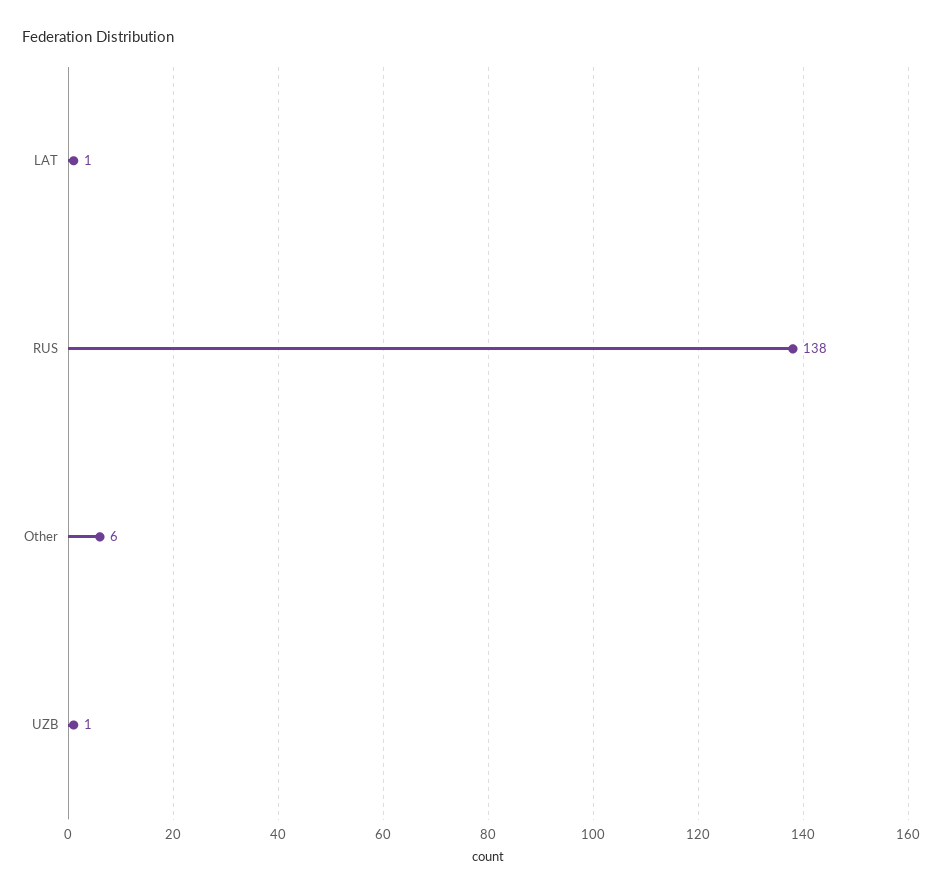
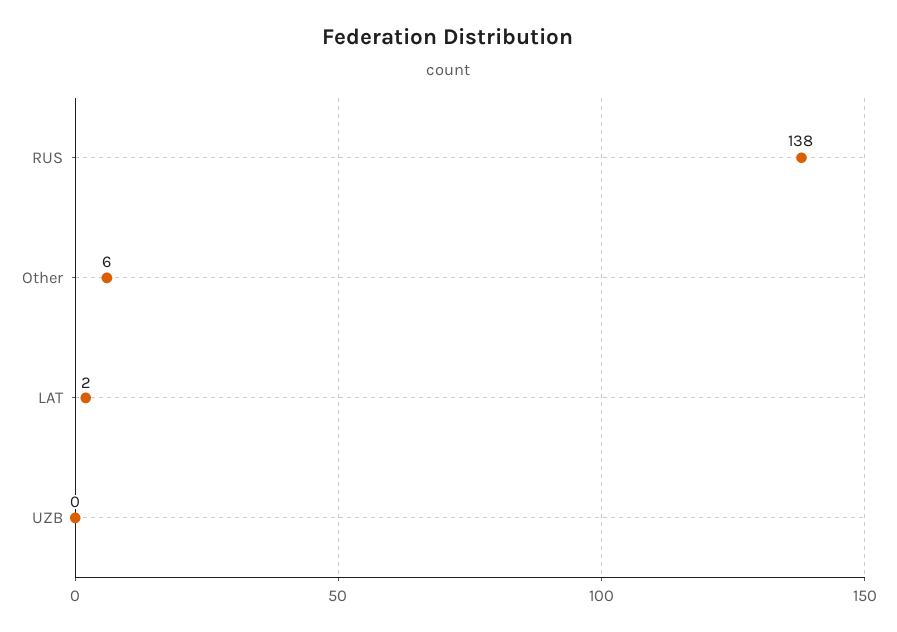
LAT: 1 -> 2
UZB: 1 -> 0

